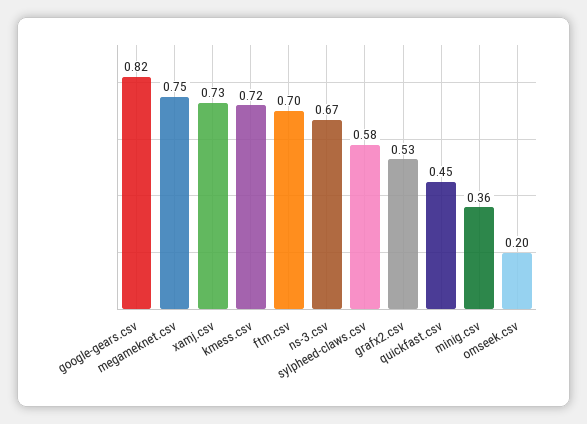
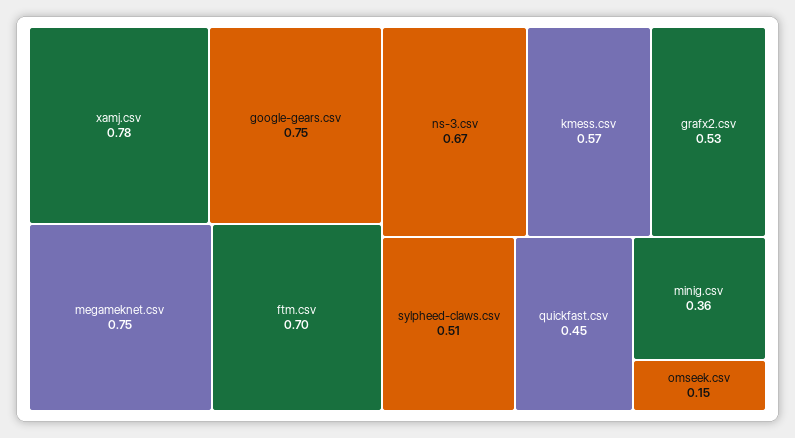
google-gears.csv: 0.82 -> 0.75
xamj.csv: 0.73 -> 0.78
kmess.csv: 0.72 -> 0.57
sylpheed-claws.csv: 0.58 -> 0.51
omseek.csv: 0.2 -> 0.15

